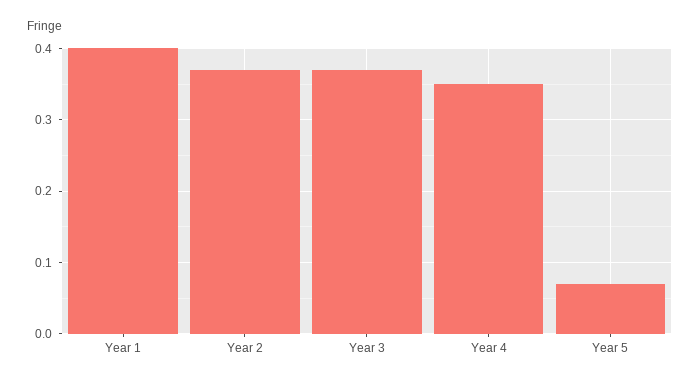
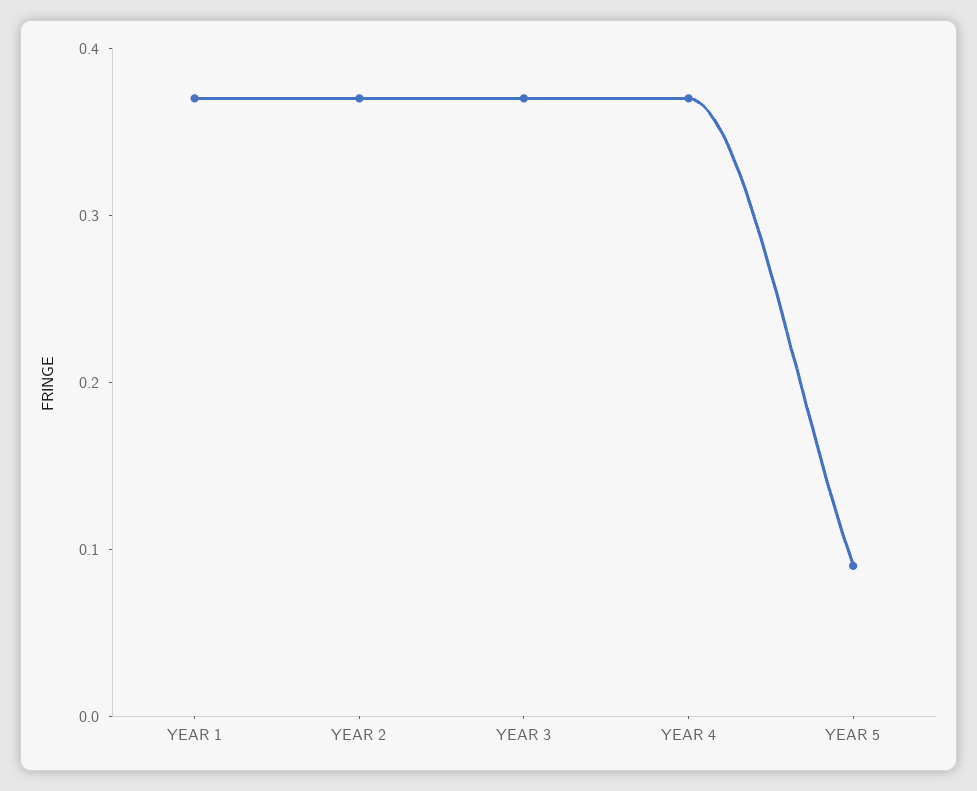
Year 1: 0.4 -> 0.37
Year 4: 0.35 -> 0.37
Year 5: 0.07 -> 0.09

